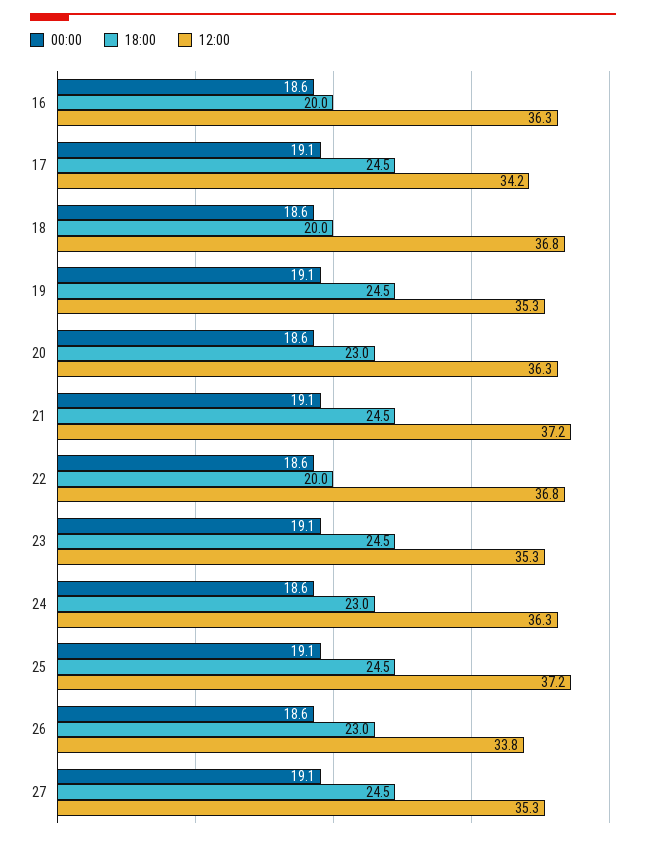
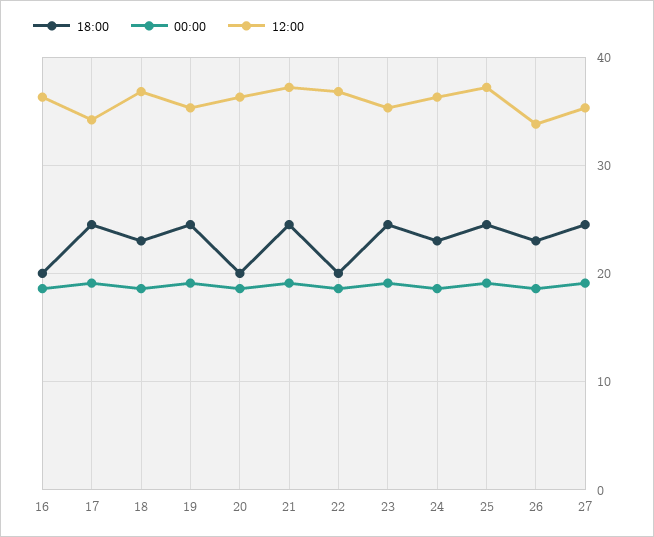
18:00, 18: 20 -> 23
18:00, 20: 23 -> 20

